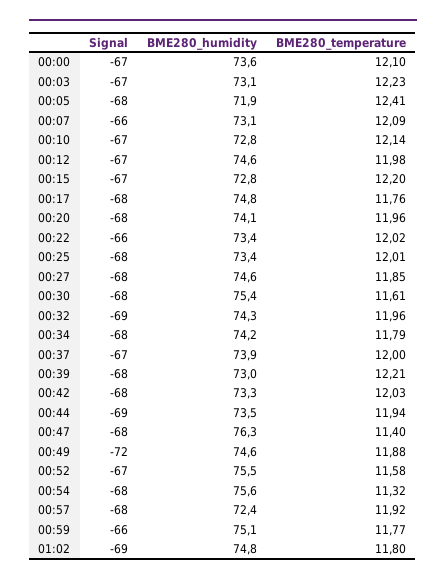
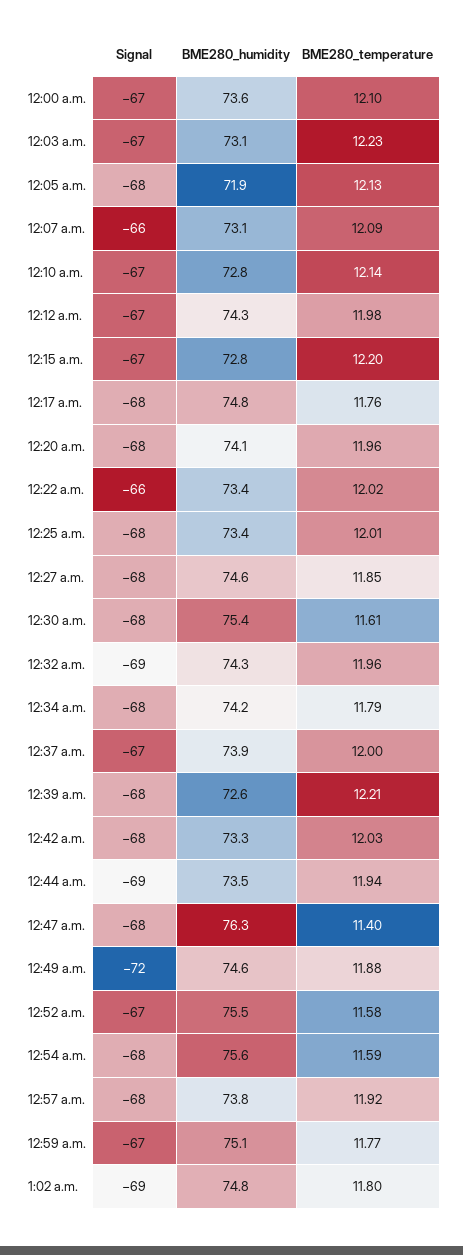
BME280_temperature, 00:05: 12.41 -> 12.13
BME280_humidity, 00:12: 74.6 -> 74.3
BME280_humidity, 00:39: 73 -> 72.6
BME280_temperature, 00:54: 11.32 -> 11.59
BME280_humidity, 00:57: 72.4 -> 73.8
Signal, 00:59: -66 -> -67

